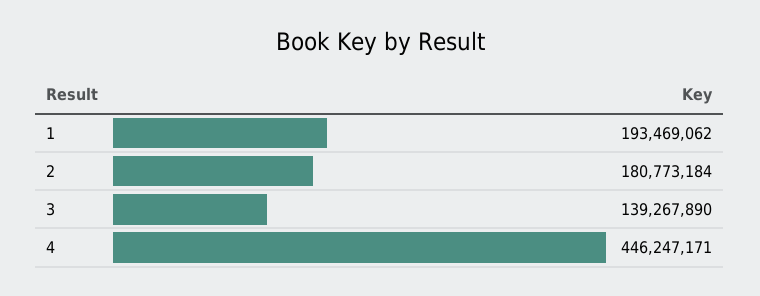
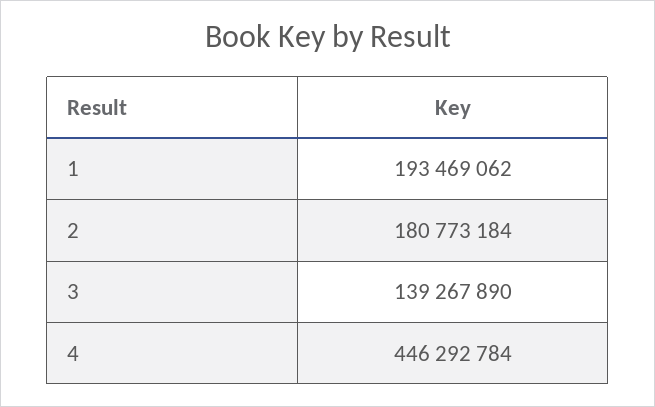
4: 446247171 -> 446292784

